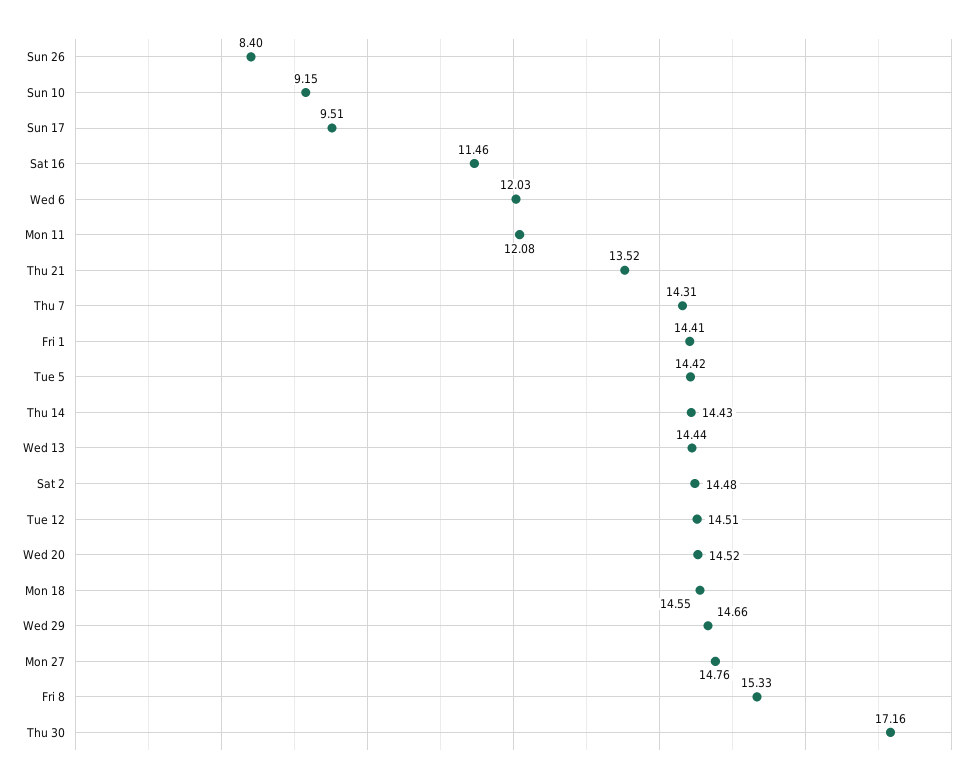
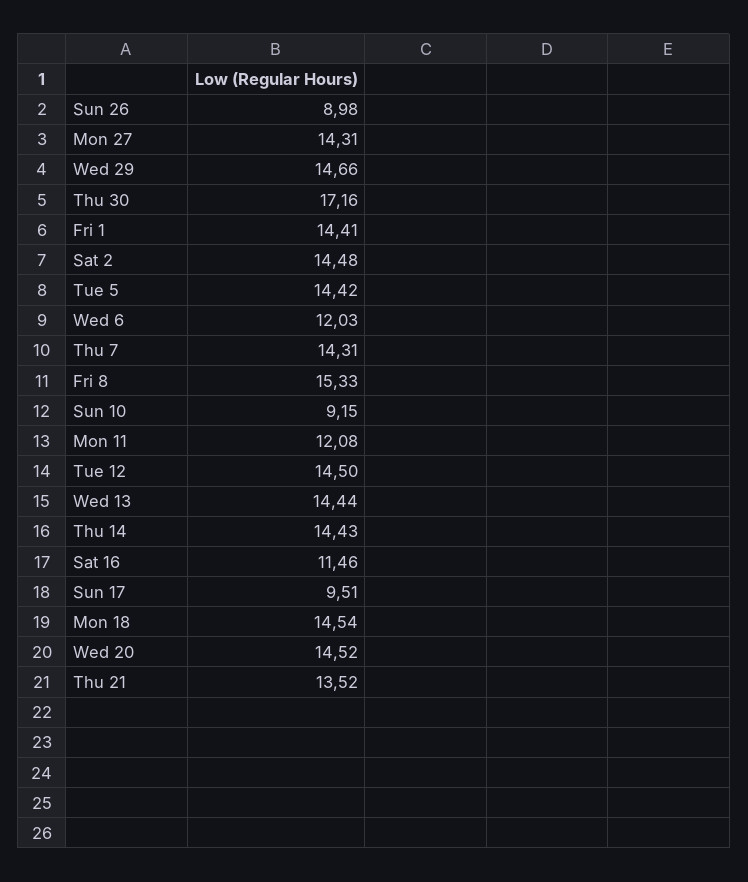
Sun 26: 8.4 -> 8.98
Tue 12: 14.51 -> 14.5
Mon 18: 14.55 -> 14.54
Mon 27: 14.76 -> 14.31

